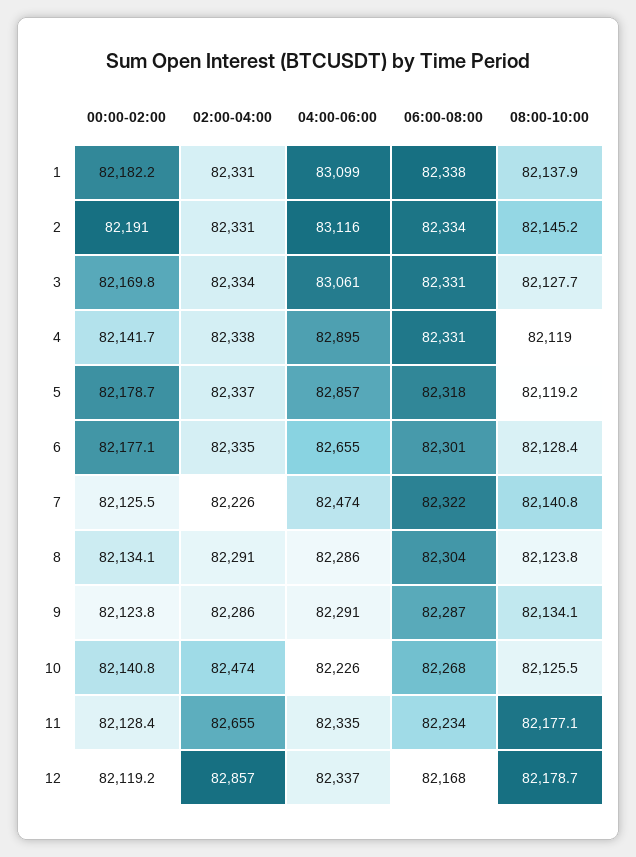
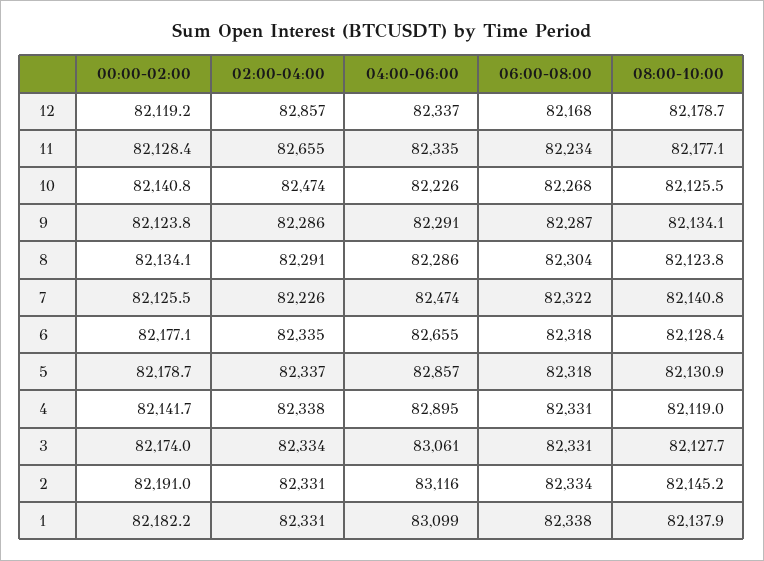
00:00-02:00, 3: 82169.8 -> 82174
08:00-10:00, 5: 82119.2 -> 82130.9
06:00-08:00, 6: 82301 -> 82318

